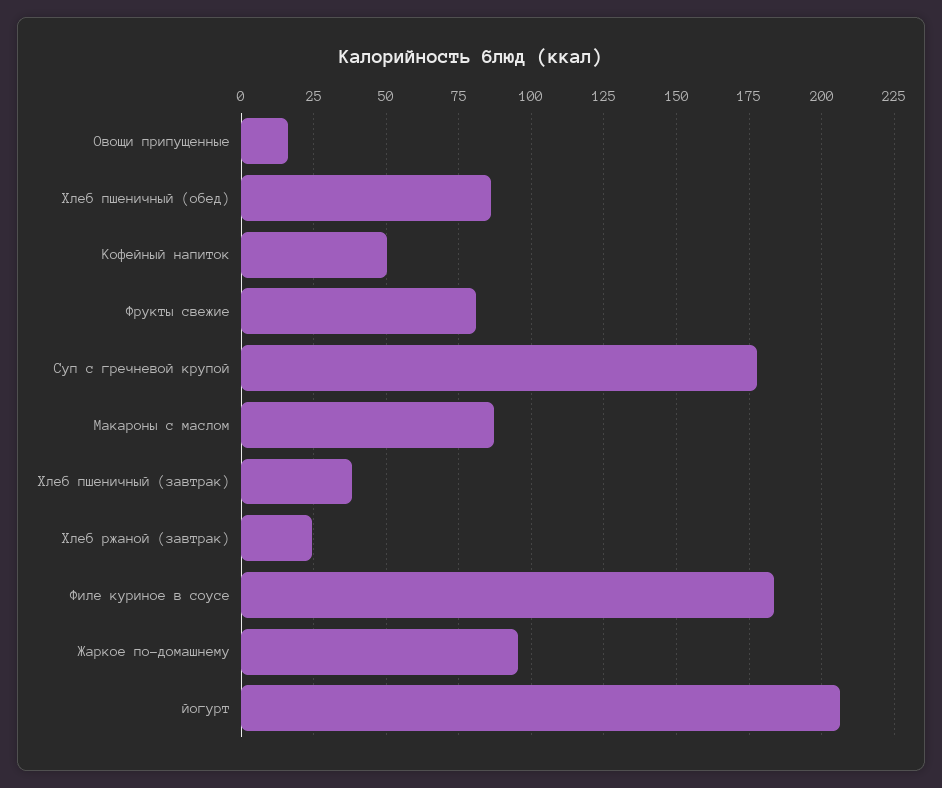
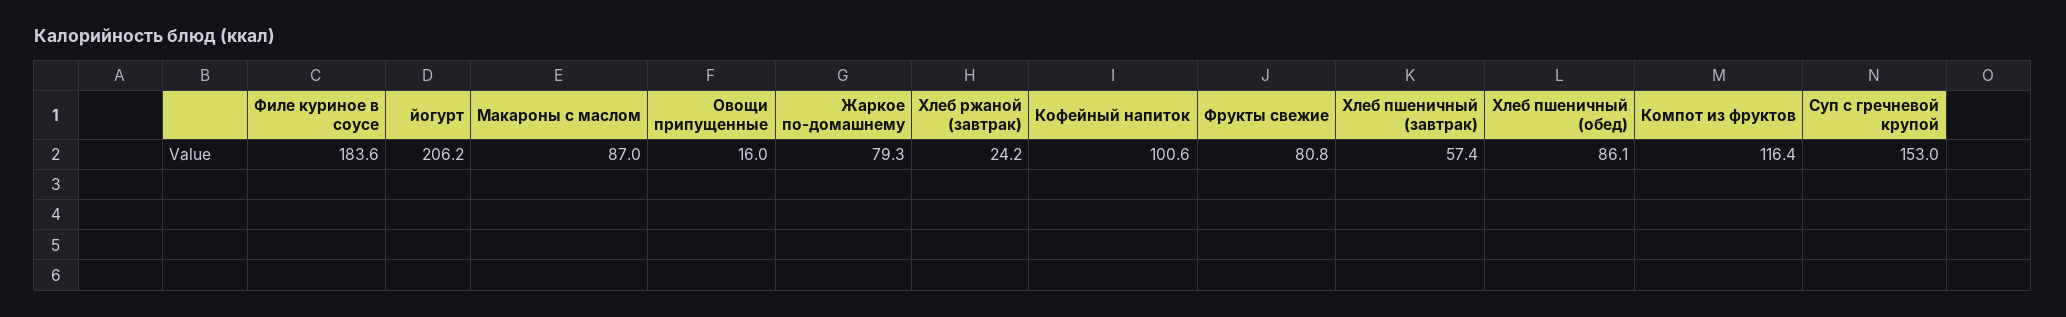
Кофейный напиток: 50 -> 100.6
Суп с гречневой крупой: 177.5 -> 153
Хлеб пшеничный (завтрак): 37.5 -> 57.4
Жаркое по-домашнему: 95 -> 79.3
Компот из фруктов: none -> 116.4

